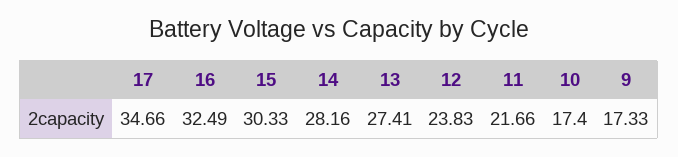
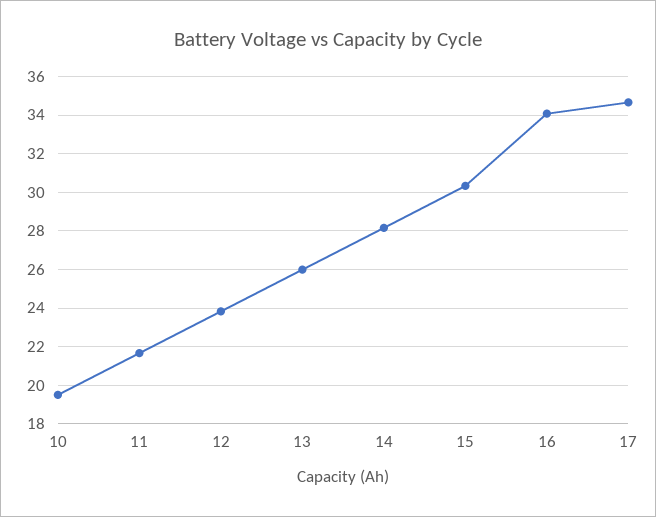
16: 32.49 -> 34
13: 27.41 -> 26
10: 17.4 -> 19.5
9: 17.33 -> none

